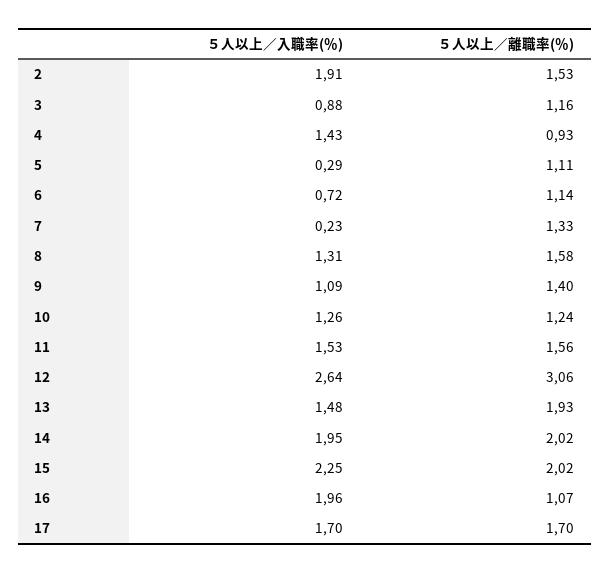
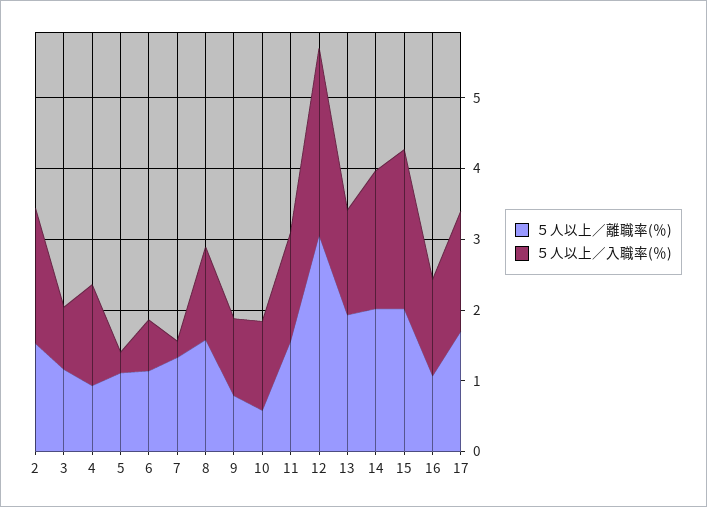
５人以上／離職率(％), 9: 1.4 -> 0.8
５人以上／離職率(％), 10: 1.24 -> 0.6
５人以上／入職率(％), 16: 1.96 -> 1.4

